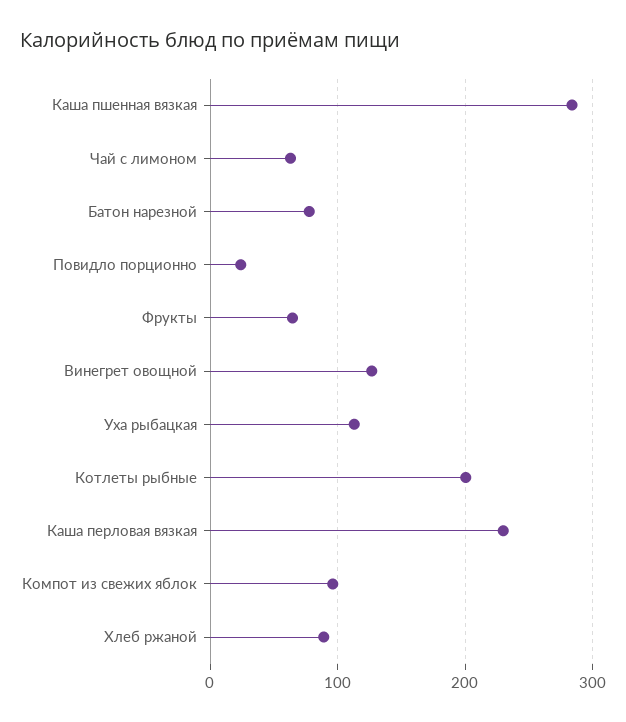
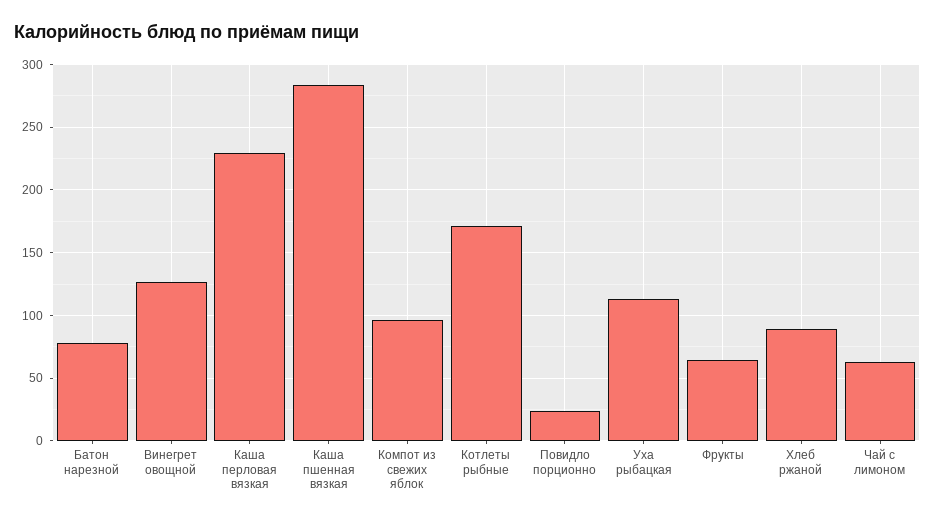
Котлеты рыбные: 200 -> 170

